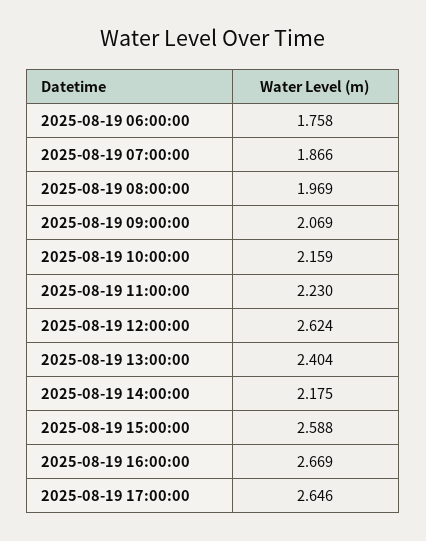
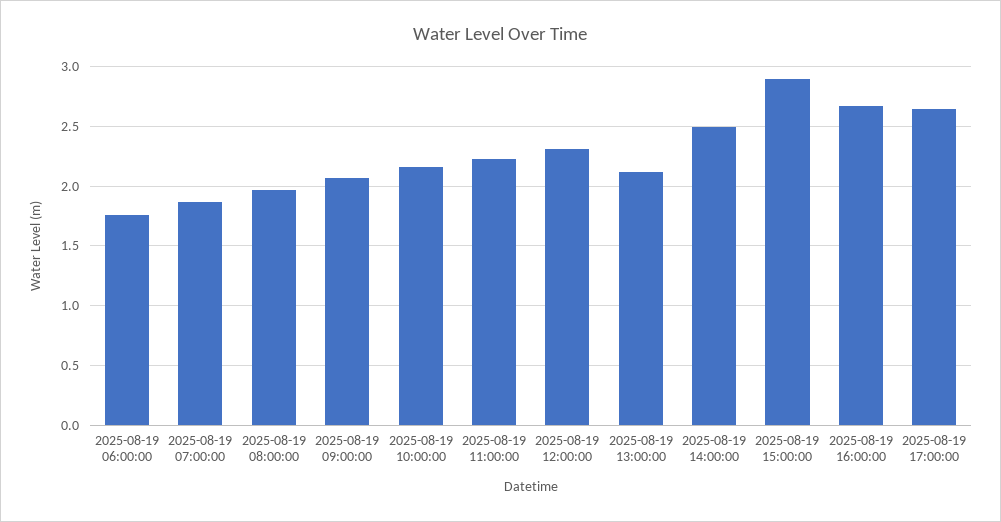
2025-08-19 12:00:00: 2.624 -> 2.3
2025-08-19 13:00:00: 2.404 -> 2.1
2025-08-19 14:00:00: 2.175 -> 2.5
2025-08-19 15:00:00: 2.588 -> 2.9

